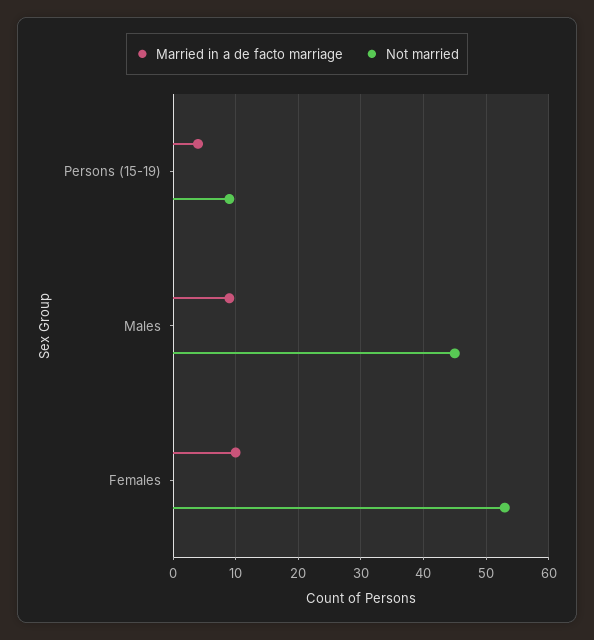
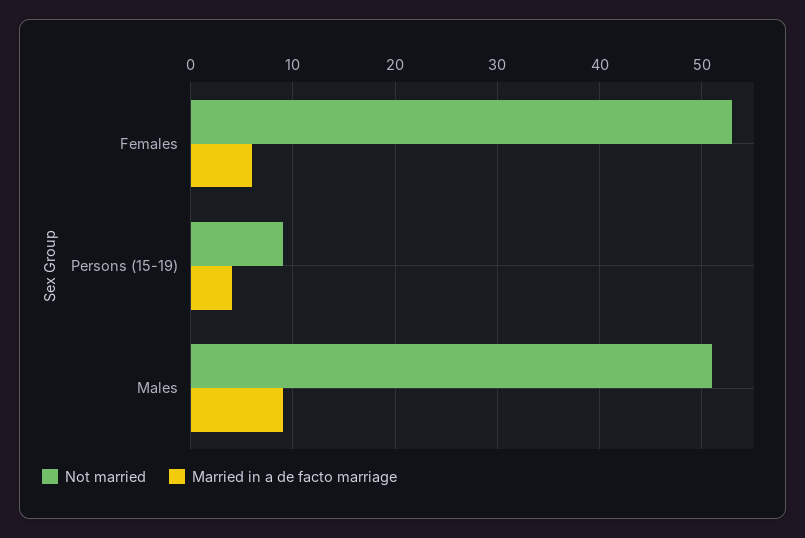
Not married, Males: 45 -> 51
Married in a de facto marriage, Females: 10 -> 6

